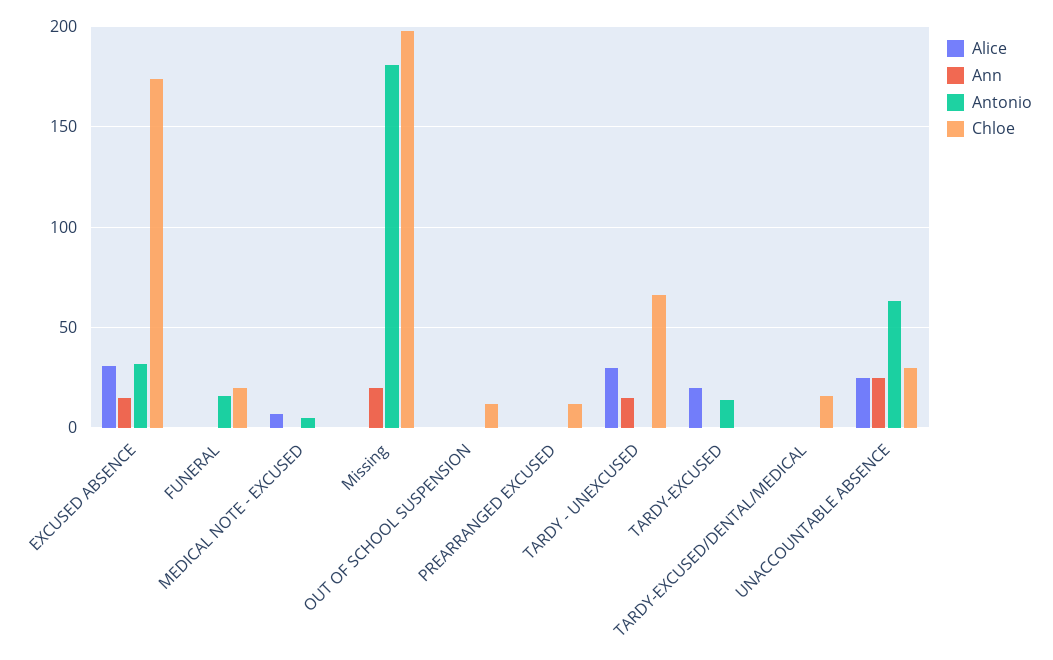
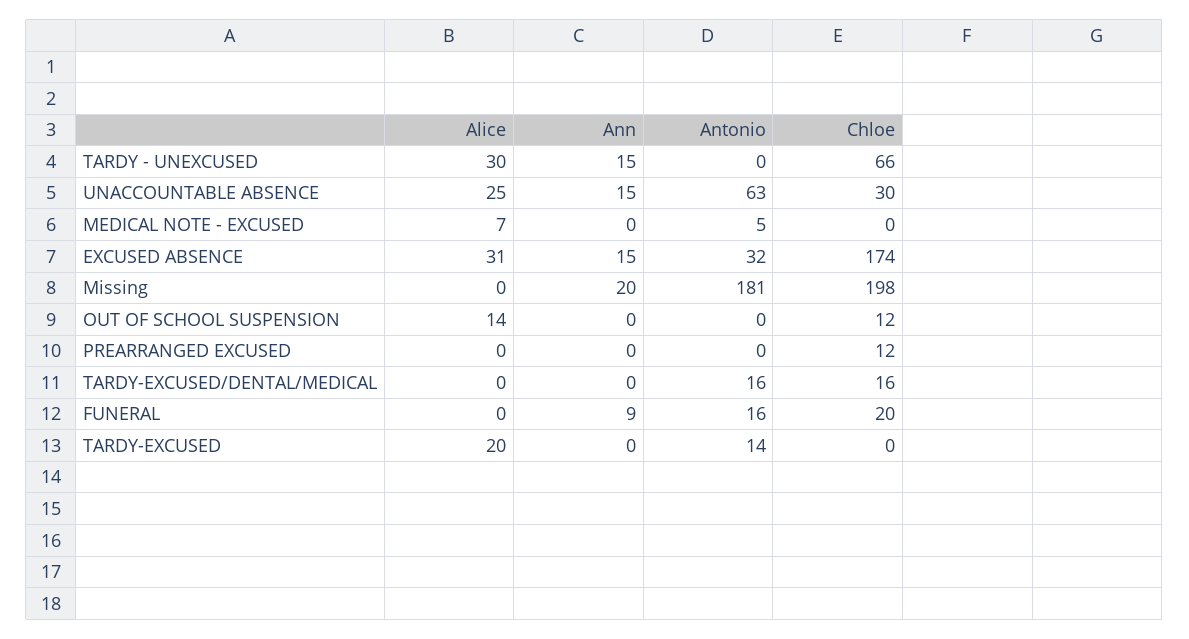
Ann, FUNERAL: 0 -> 9
Alice, OUT OF SCHOOL SUSPENSION: 0 -> 14
Antonio, TARDY-EXCUSED/DENTAL/MEDICAL: 0 -> 16
Ann, UNACCOUNTABLE ABSENCE: 25 -> 15

